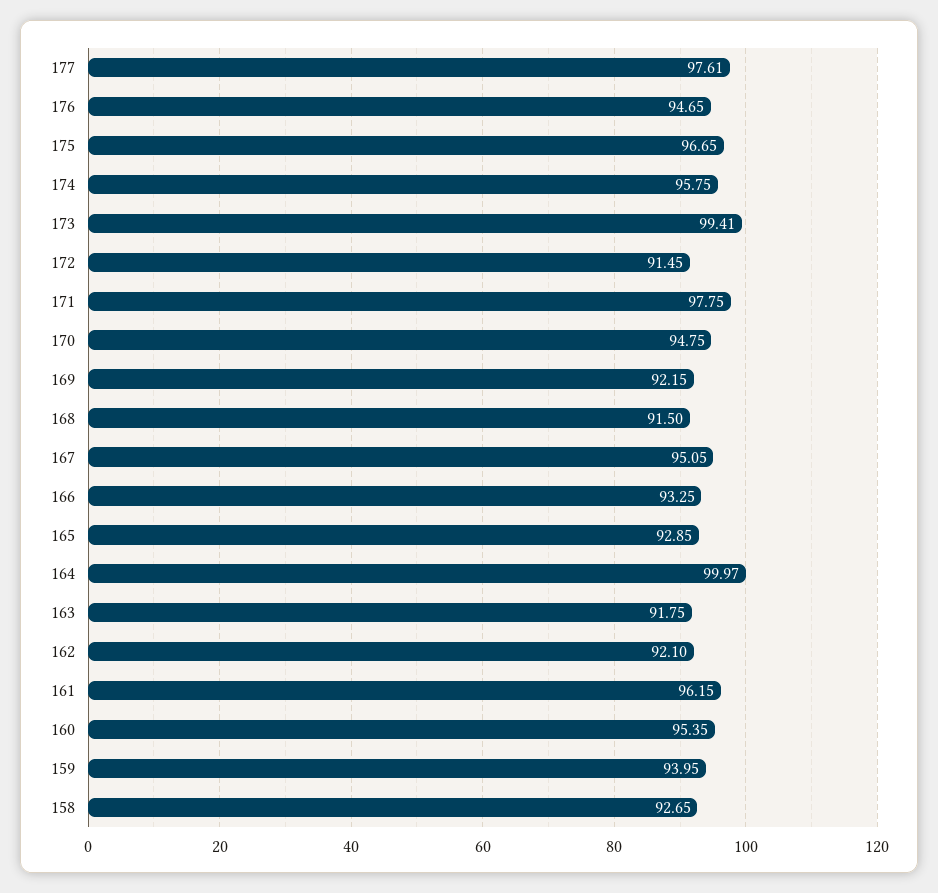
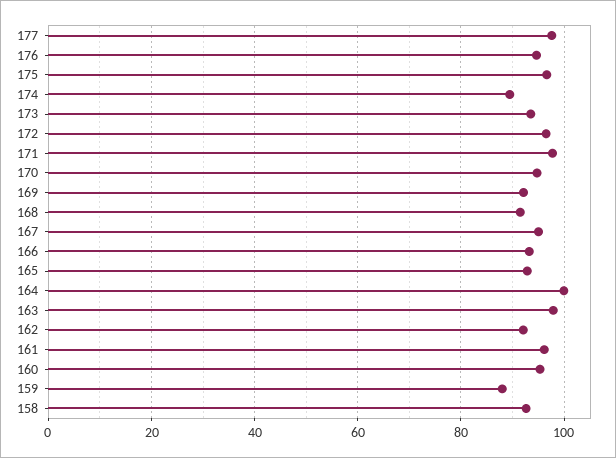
174: 95.75 -> 90
173: 99.41 -> 94
172: 91.45 -> 96
163: 91.75 -> 98
159: 93.95 -> 88

